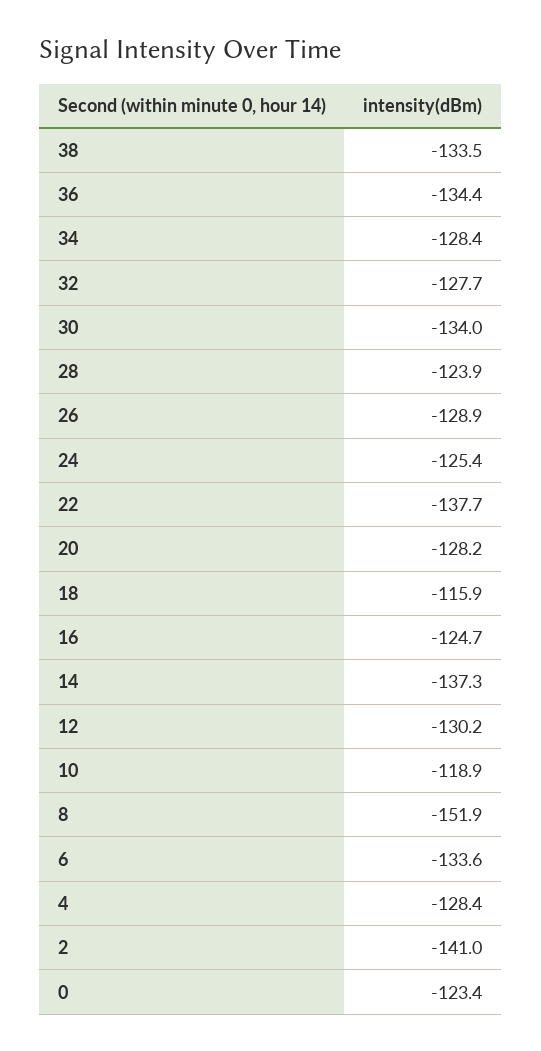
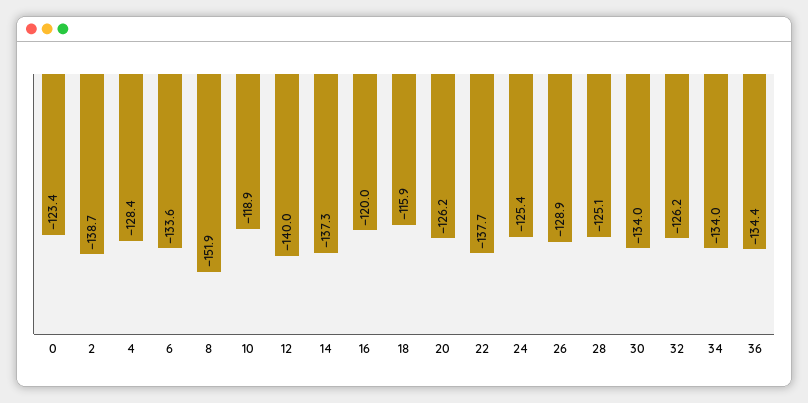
38: -133.5 -> none
34: -128.4 -> -134
32: -127.7 -> -126.2
28: -123.9 -> -125.1
20: -128.2 -> -126.2
16: -124.7 -> -120
12: -130.2 -> -140
2: -141 -> -138.7

